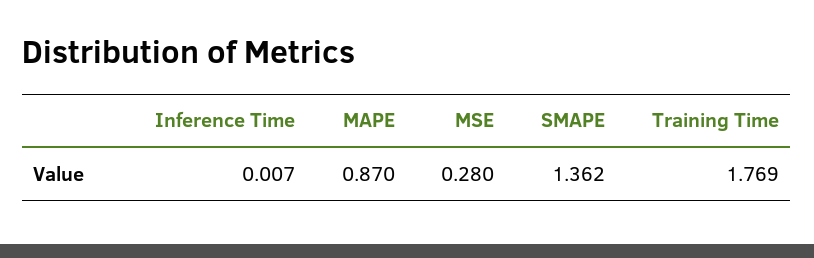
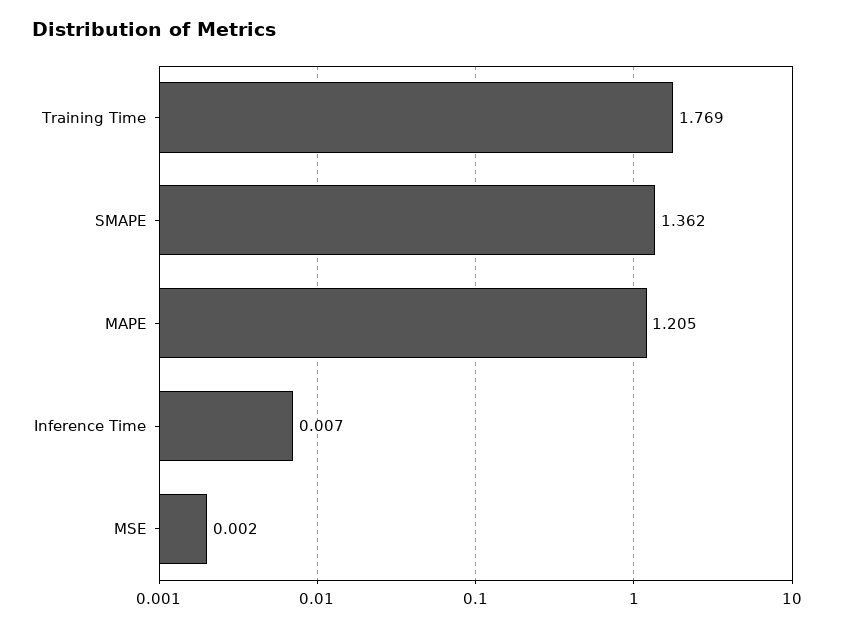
MAPE: 0.87 -> 1.205
MSE: 0.28 -> 0.002

